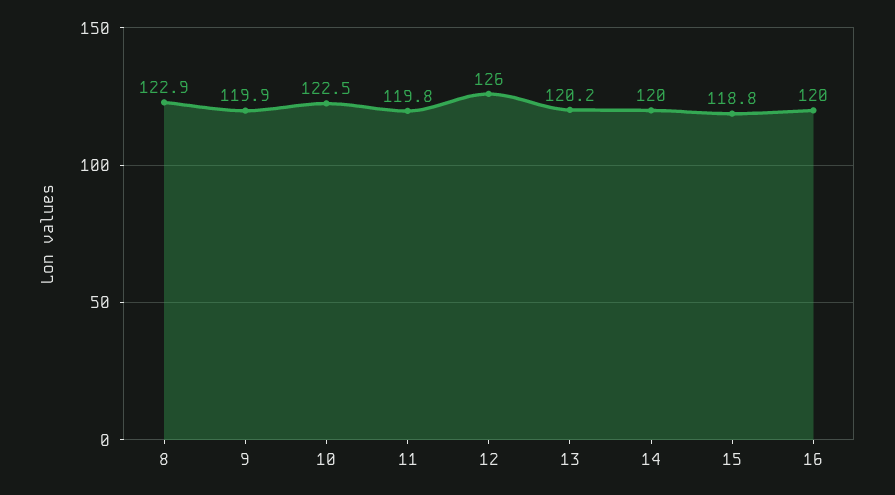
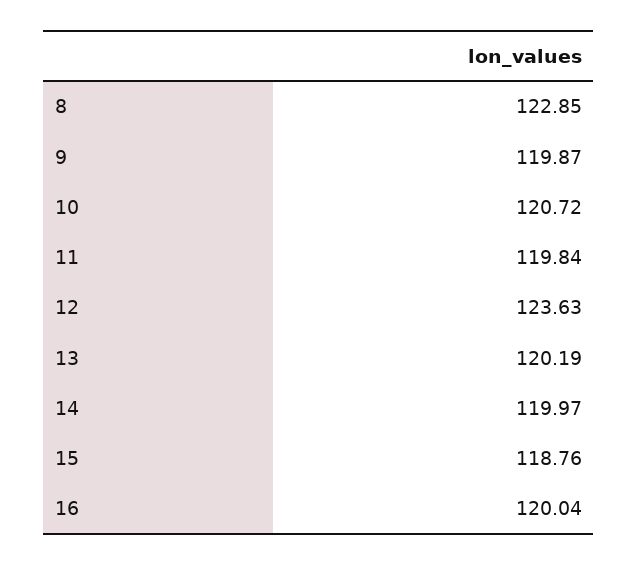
10: 122.5 -> 120.72
12: 126 -> 123.63

